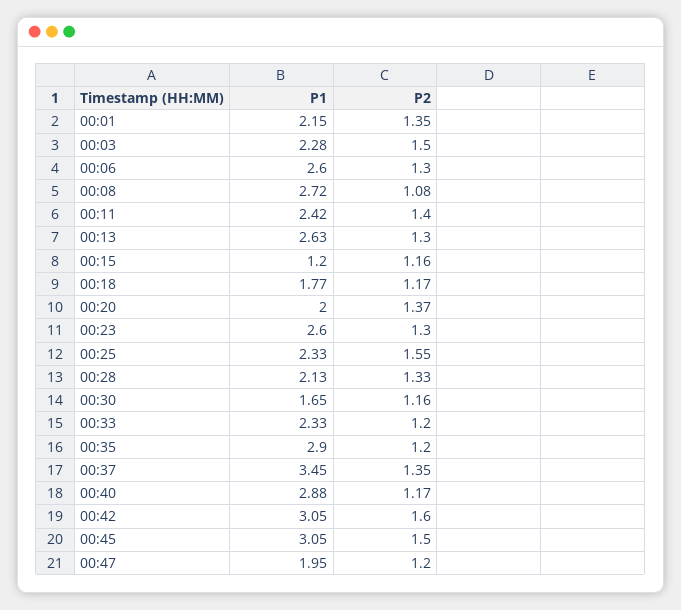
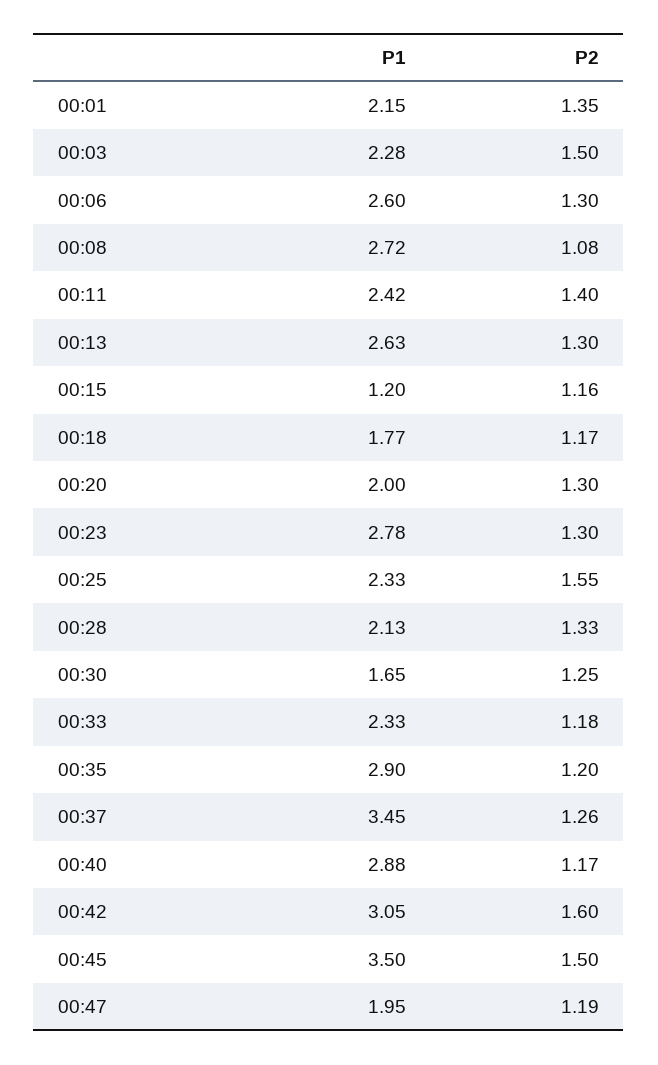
P2, 00:20: 1.37 -> 1.3
P1, 00:23: 2.6 -> 2.78
P2, 00:30: 1.16 -> 1.25
P2, 00:33: 1.2 -> 1.18
P2, 00:37: 1.35 -> 1.26
P1, 00:45: 3.05 -> 3.5
P2, 00:47: 1.2 -> 1.19

